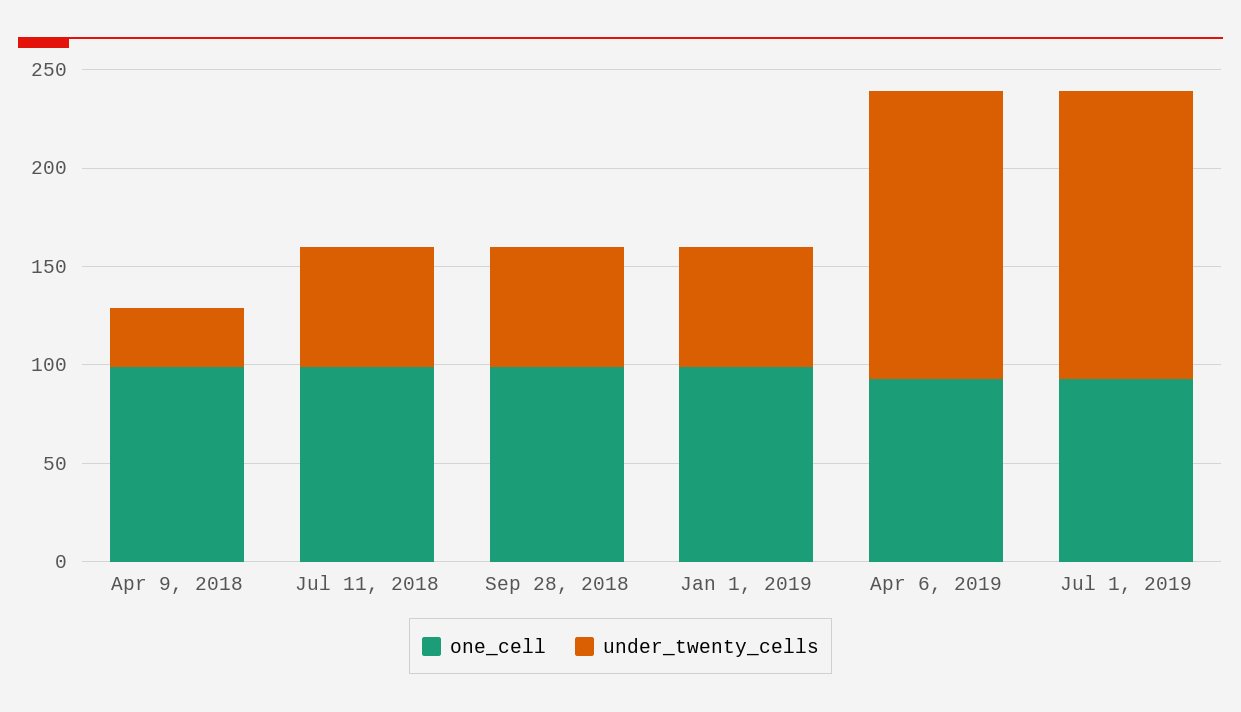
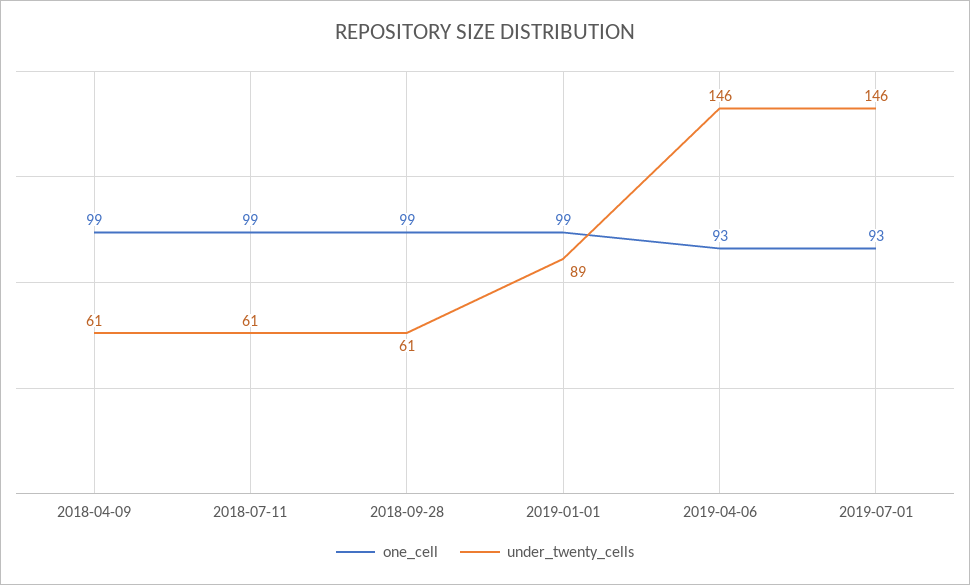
under_twenty_cells, Apr 9, 2018: 30 -> 61
under_twenty_cells, Jan 1, 2019: 60 -> 89

